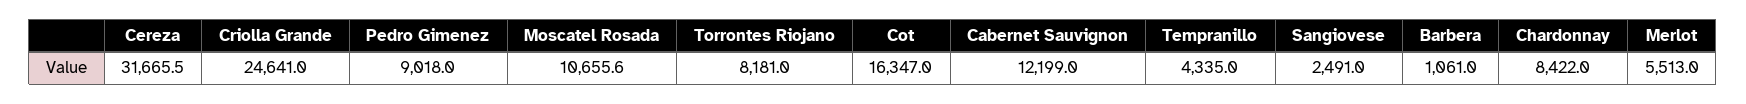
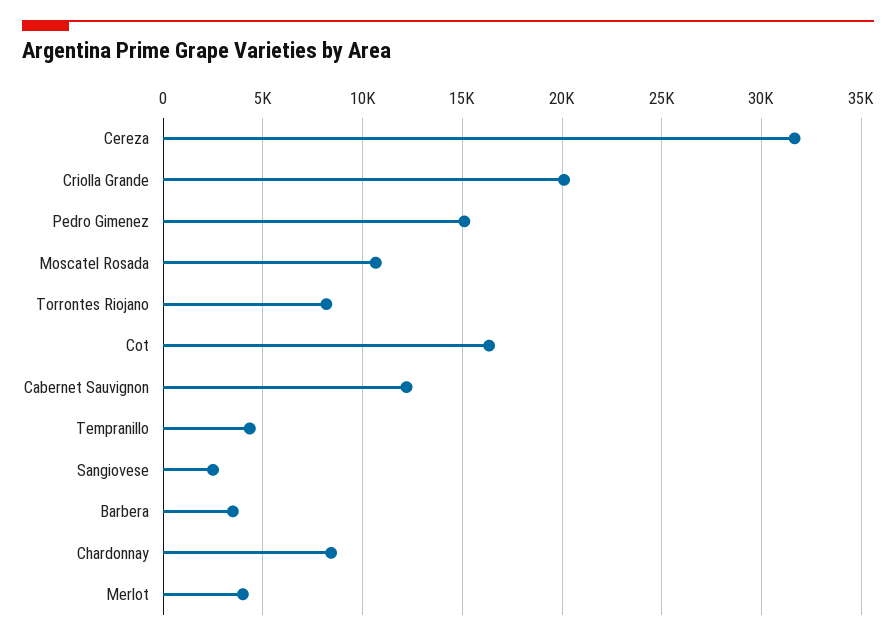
Criolla Grande: 24641 -> 20000
Pedro Gimenez: 9018 -> 15000
Barbera: 1061 -> 3500
Merlot: 5513 -> 4000

